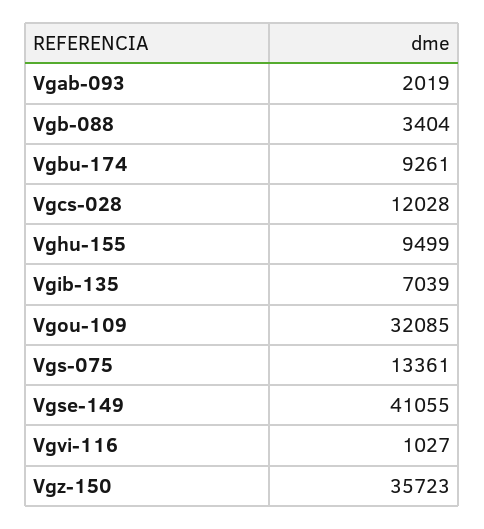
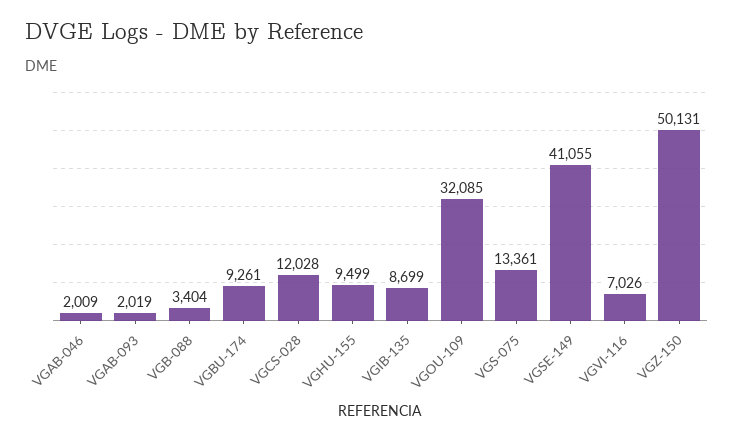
Vgib-135: 7039 -> 8699
Vgvi-116: 1027 -> 7026
Vgz-150: 35723 -> 50131
VGAB-046: none -> 2009

